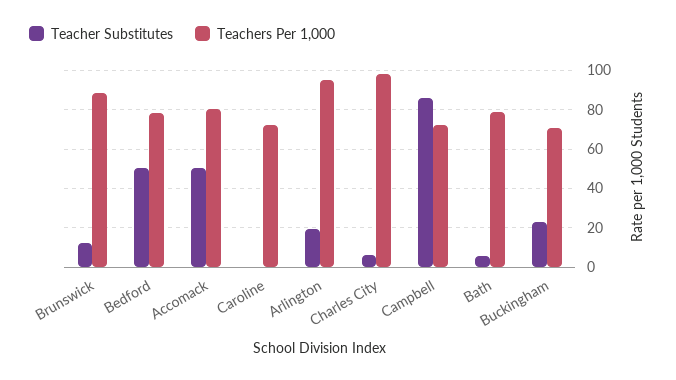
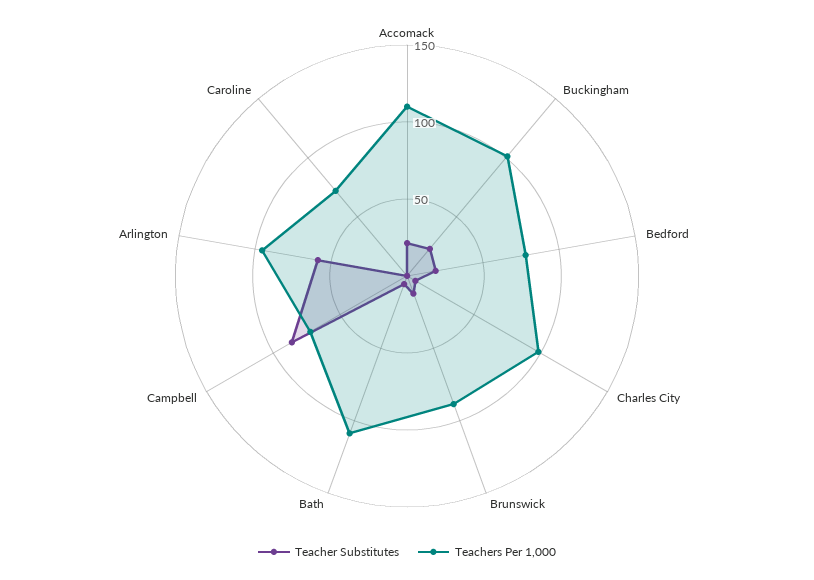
Teacher Substitutes, Bedford: 50 -> 20
Teacher Substitutes, Accomack: 50 -> 20
Teachers Per 1,000, Accomack: 80 -> 110
Teacher Substitutes, Arlington: 20 -> 60
Teachers Per 1,000, Bath: 80 -> 110
Teachers Per 1,000, Buckingham: 70 -> 100

